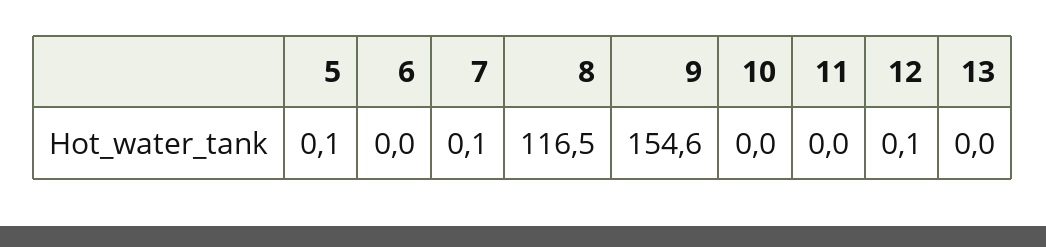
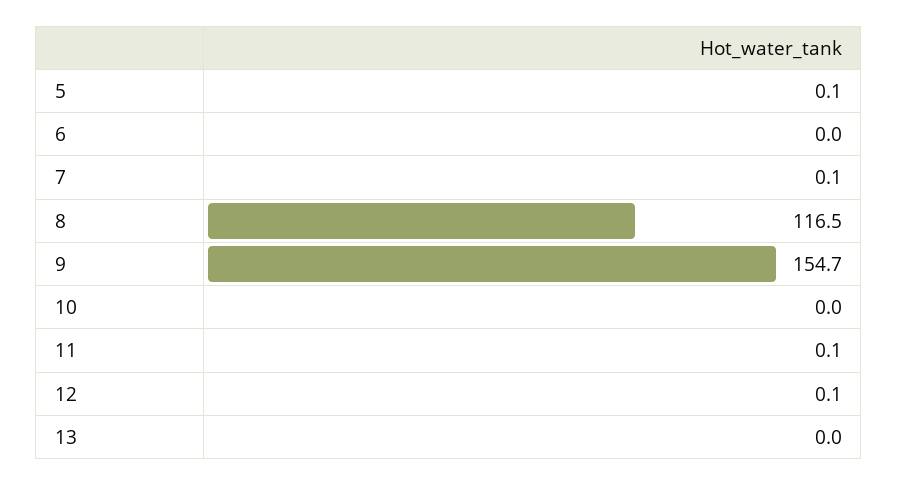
9: 154.6 -> 154.7
11: 0 -> 0.1

